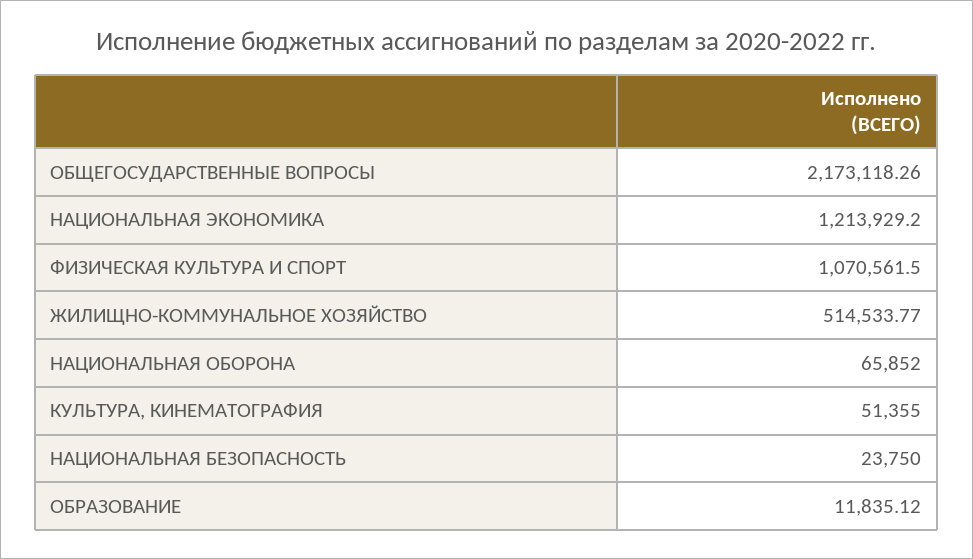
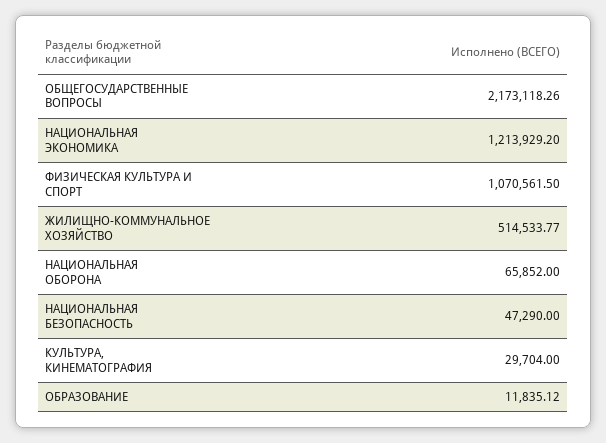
КУЛЬТУРА, КИНЕМАТОГРАФИЯ: 51355 -> 29704
НАЦИОНАЛЬНАЯ БЕЗОПАСНОСТЬ: 23750 -> 47290

